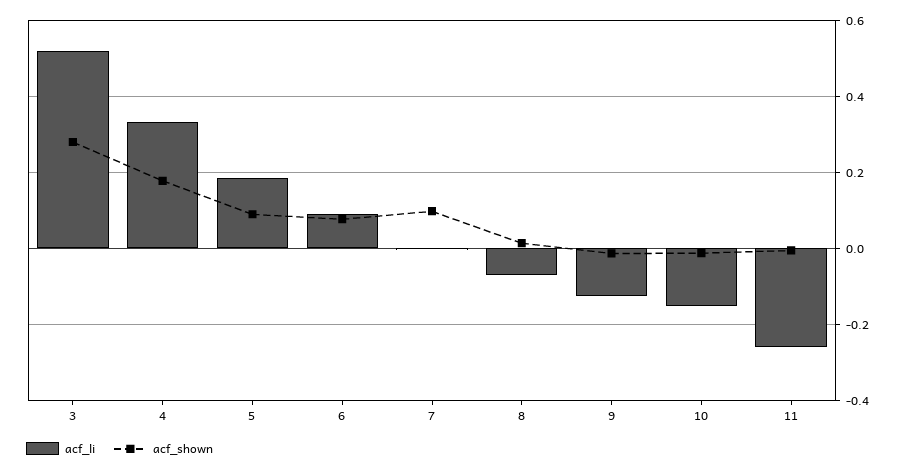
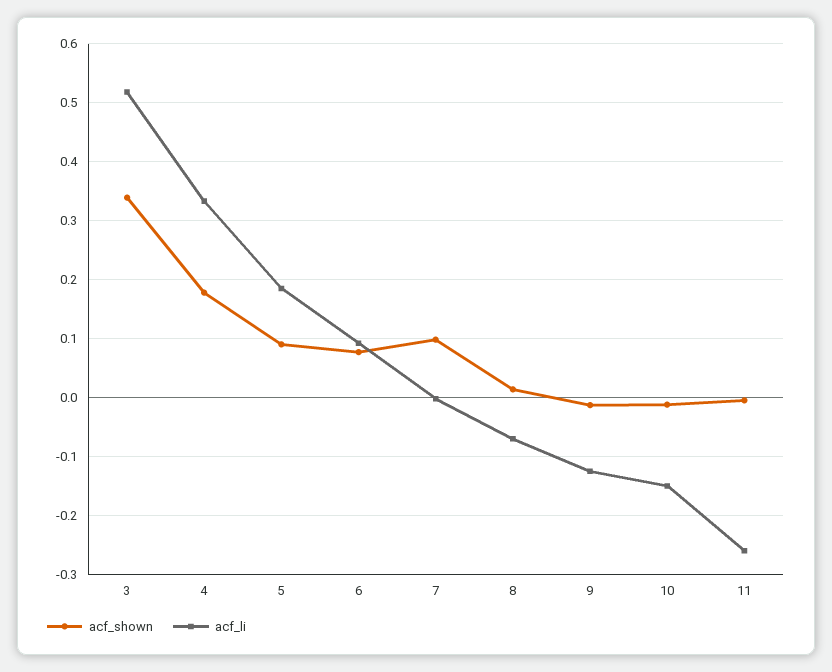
acf_shown, 3: 0.28 -> 0.34

